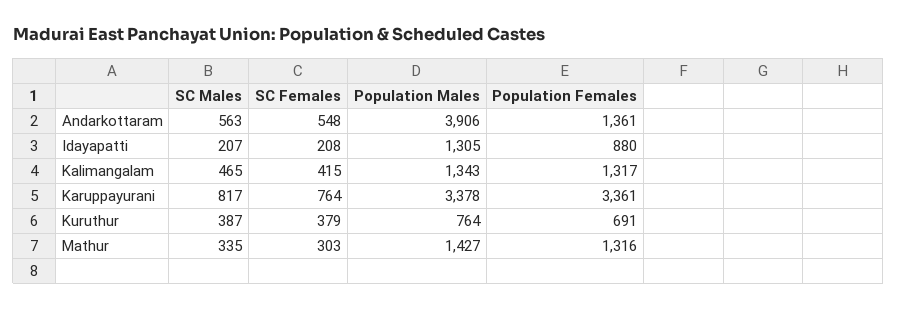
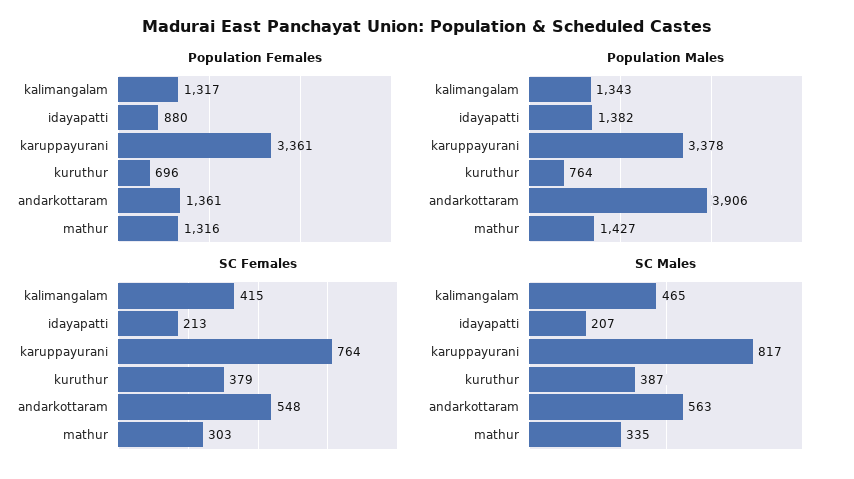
SC Females, Idayapatti: 208 -> 213
Population Males, Idayapatti: 1305 -> 1382
Population Females, Kuruthur: 691 -> 696

